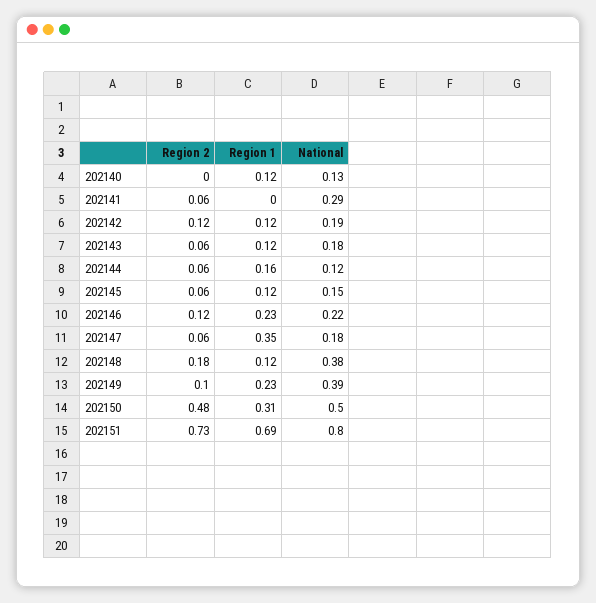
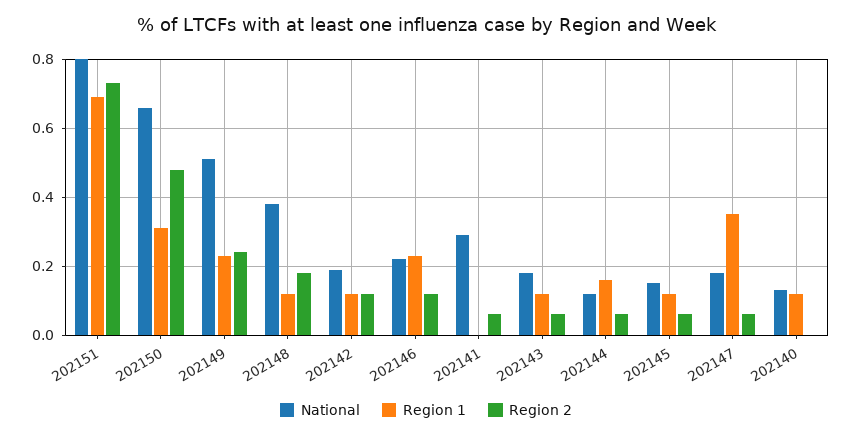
Region 2, 202149: 0.1 -> 0.25
National, 202149: 0.39 -> 0.5
National, 202150: 0.5 -> 0.65

